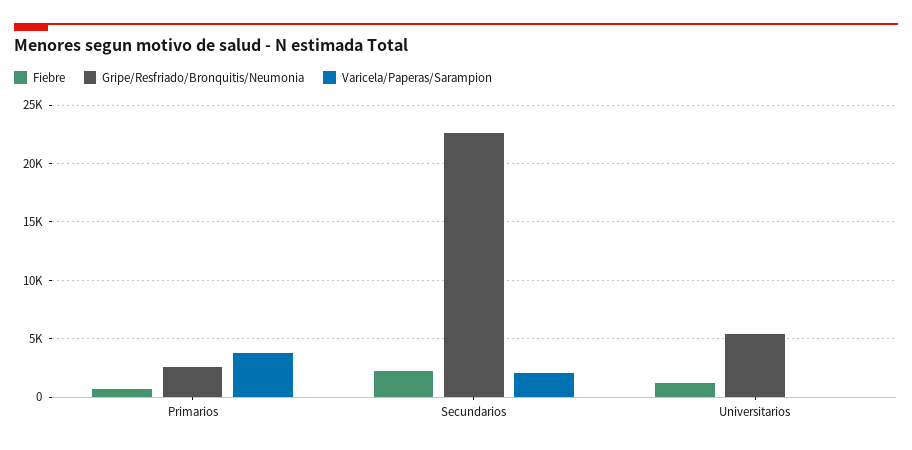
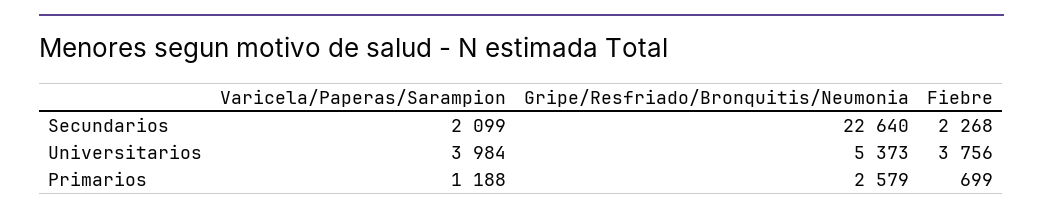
Varicela/Paperas/Sarampion, Primarios: 4000 -> 1188
Fiebre, Universitarios: 1000 -> 3756
Varicela/Paperas/Sarampion, Universitarios: 0 -> 3984

